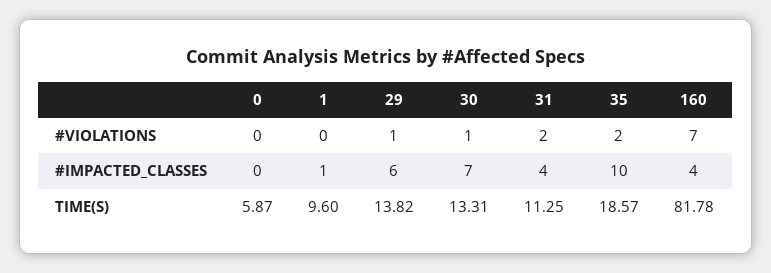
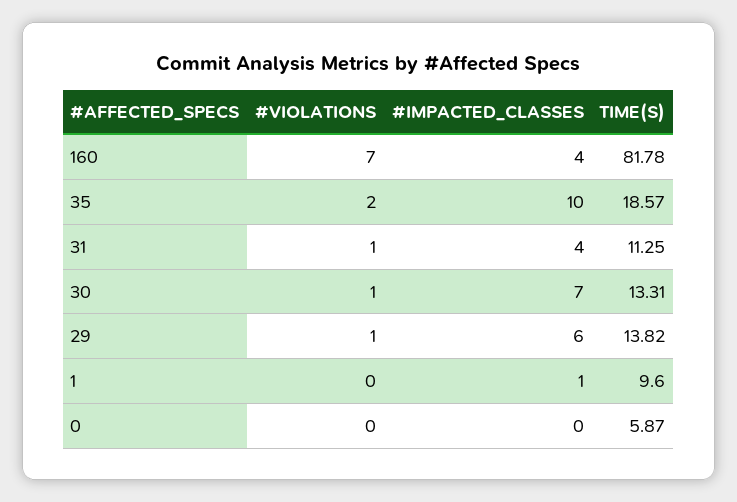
31, #VIOLATIONS: 2 -> 1

